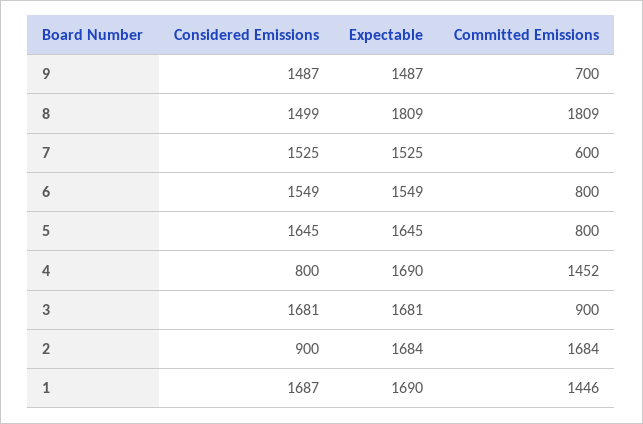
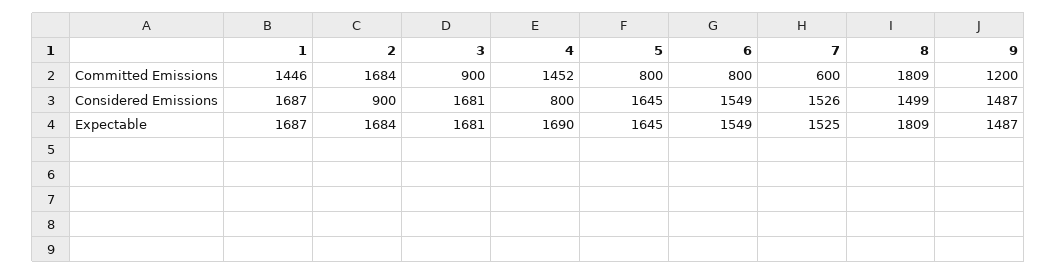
Committed Emissions, 9: 700 -> 1200
Considered Emissions, 7: 1525 -> 1526
Expectable, 1: 1690 -> 1687

